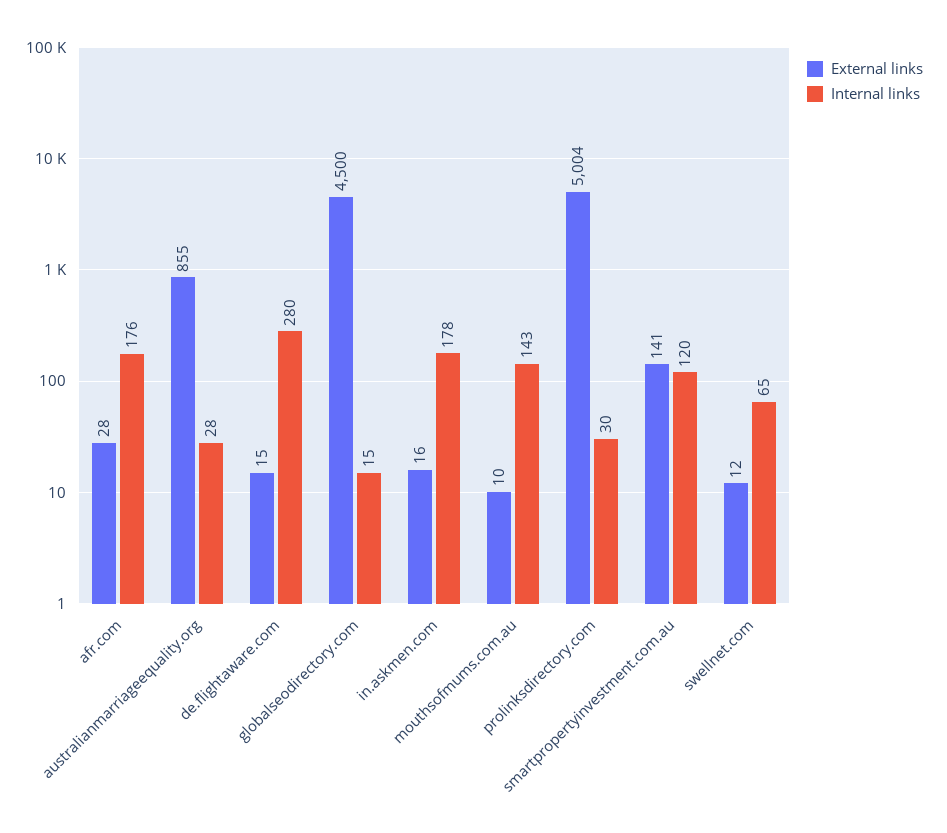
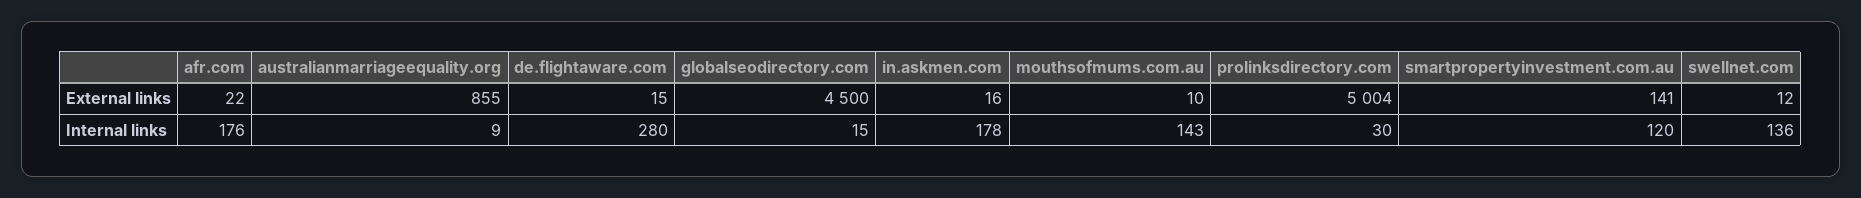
External links, afr.com: 28 -> 22
Internal links, australianmarriageequality.org: 28 -> 9
Internal links, swellnet.com: 65 -> 136

